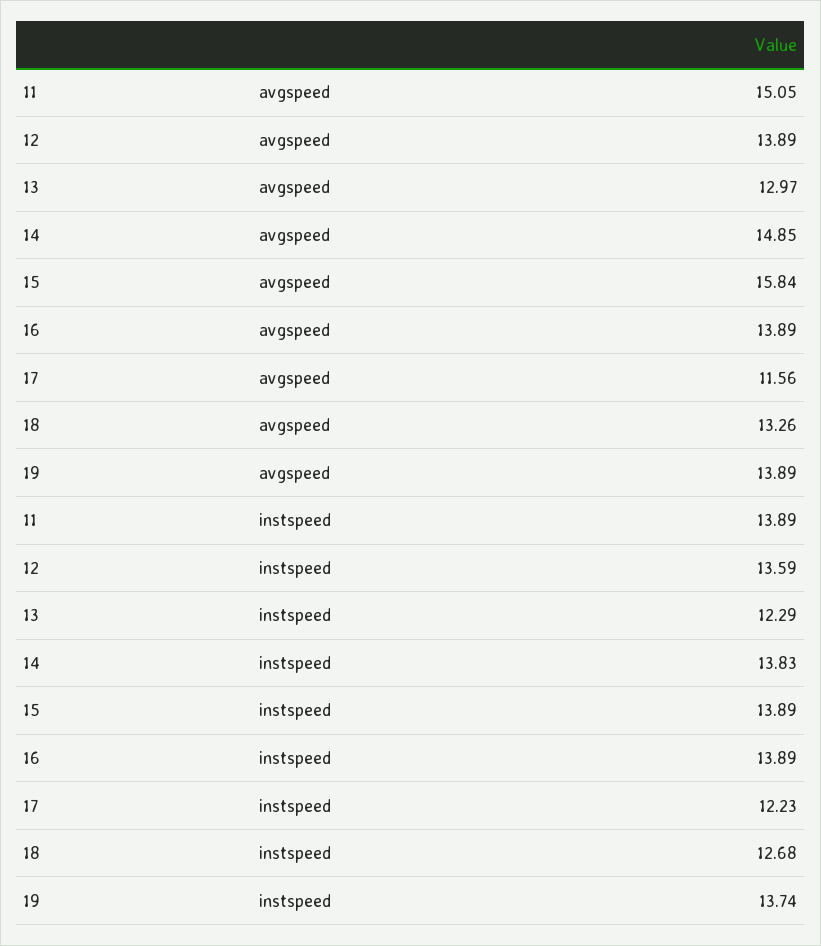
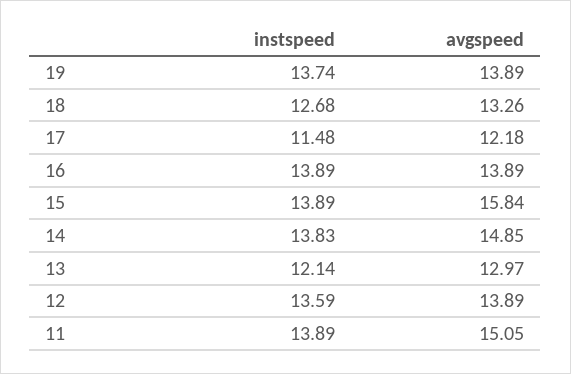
17, avgspeed: 11.56 -> 12.18
13, instspeed: 12.29 -> 12.14
17, instspeed: 12.23 -> 11.48

